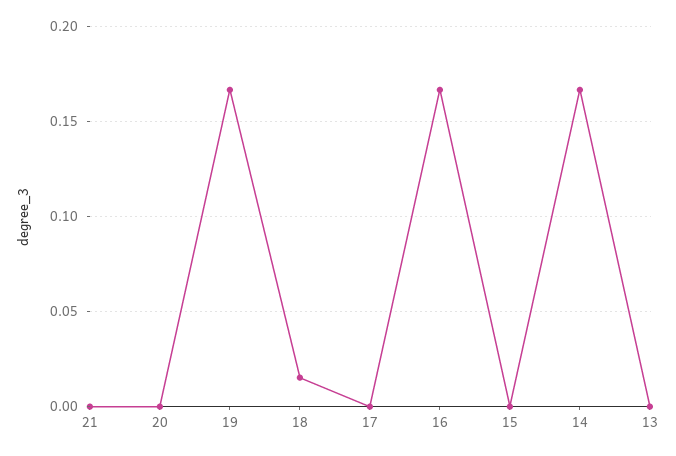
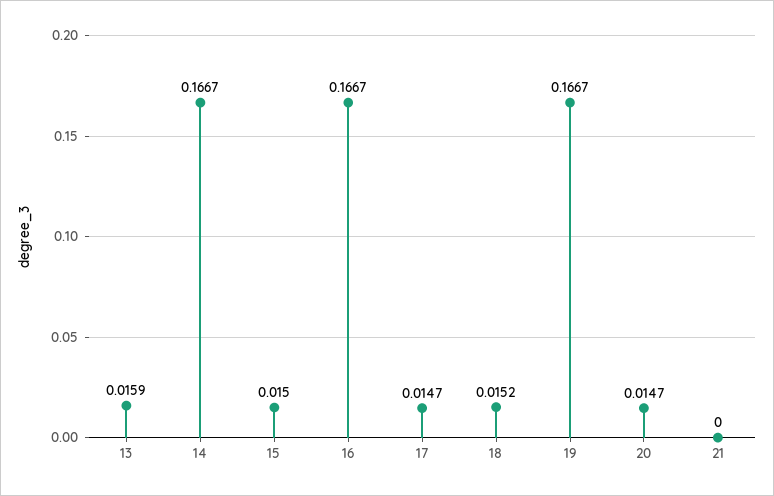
20: 0 -> 0.0147
17: 0 -> 0.0147
15: 0 -> 0.015
13: 0 -> 0.0159

